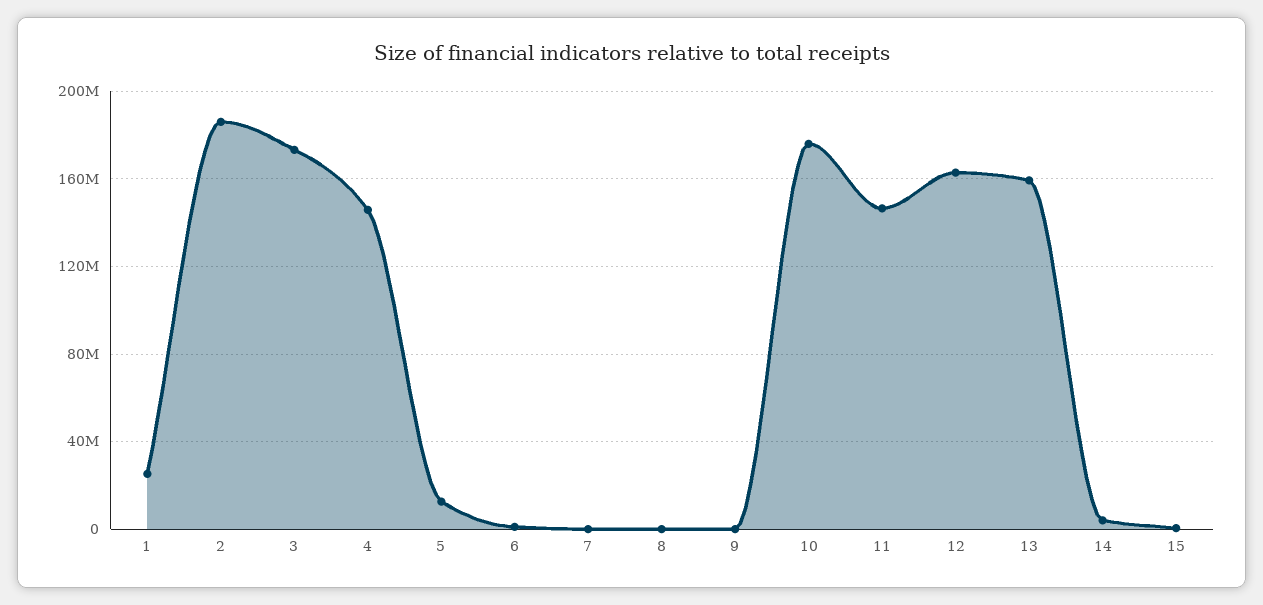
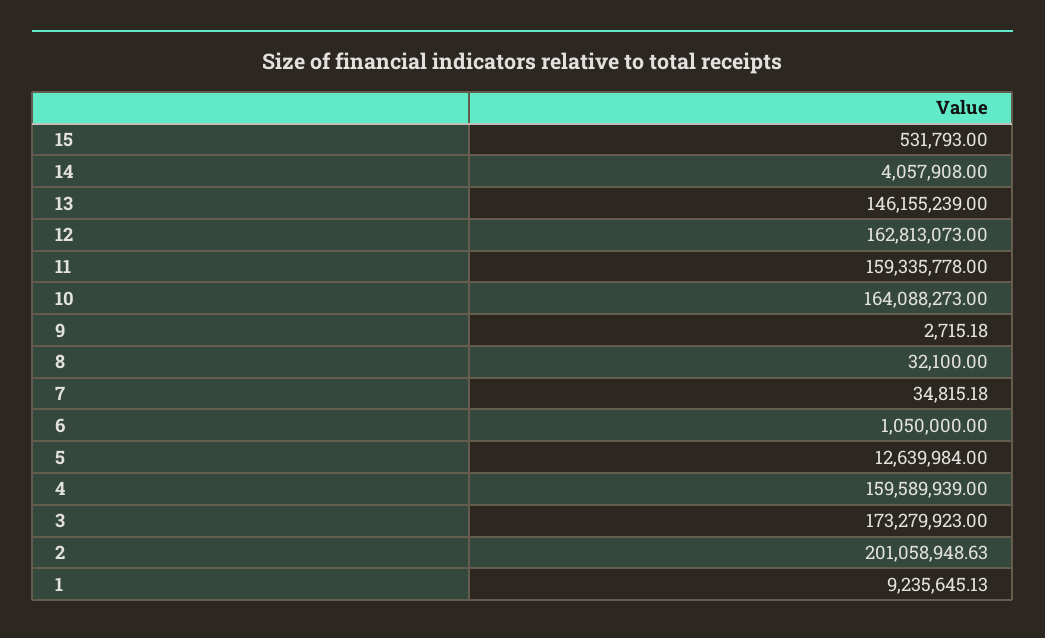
1: 25000000 -> 9235645.13
2: 185000000 -> 201058948.63
4: 145000000 -> 159589939
10: 175000000 -> 164088273
11: 145000000 -> 159335778
13: 160000000 -> 146155239

